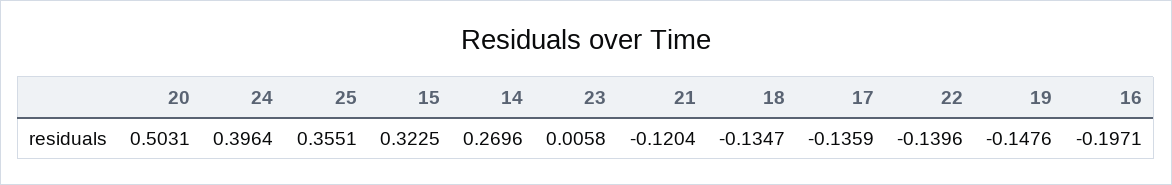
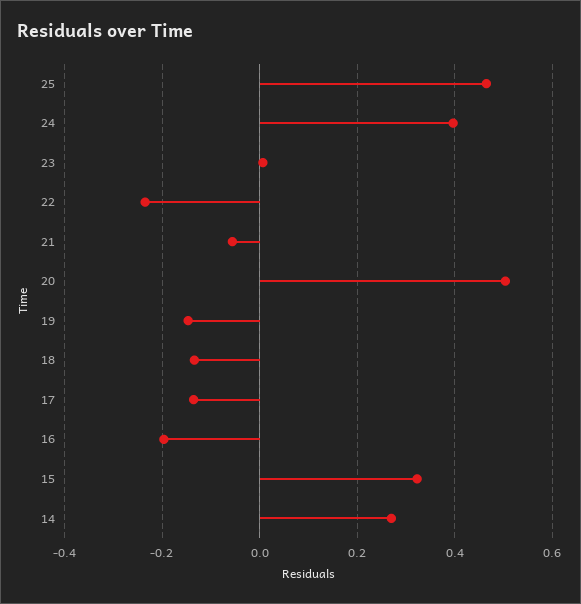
25: 0.3551 -> 0.46
21: -0.1204 -> -0.06
22: -0.1396 -> -0.24

